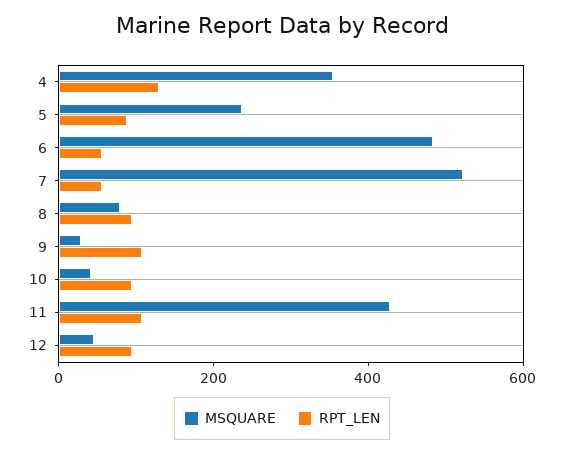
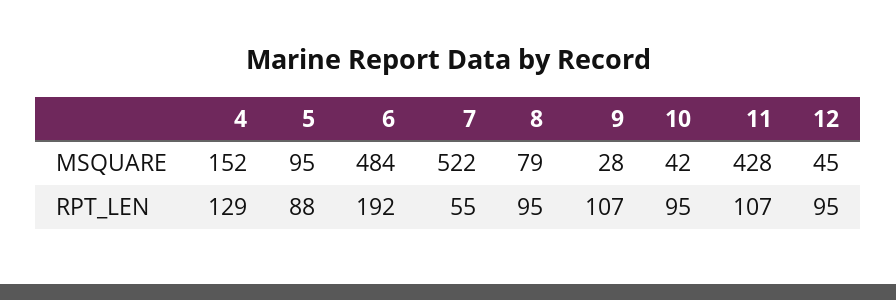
MSQUARE, 4: 350 -> 152
MSQUARE, 5: 250 -> 95
RPT_LEN, 6: 50 -> 192

